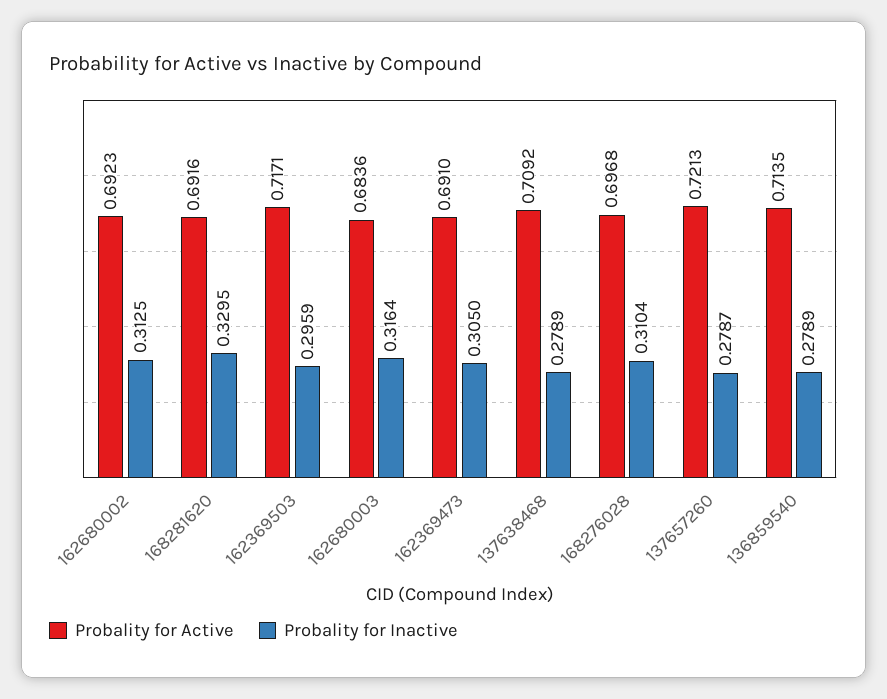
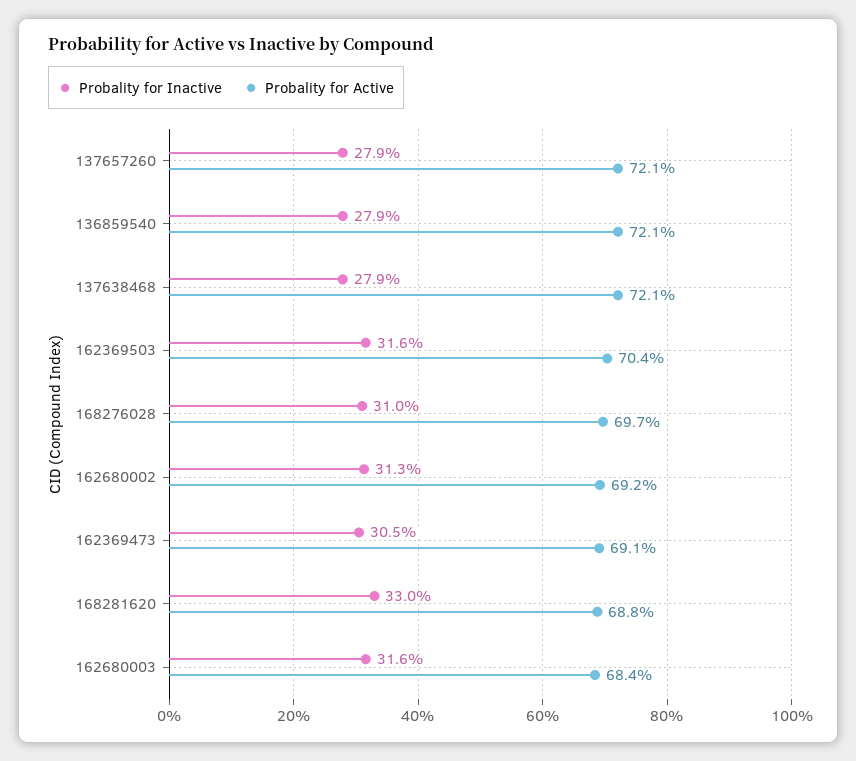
Probality for Active, 168281620: 0.6916 -> 0.688
Probality for Active, 162369503: 0.7171 -> 0.704
Probality for Inactive, 162369503: 0.2959 -> 0.316
Probality for Active, 137638468: 0.7092 -> 0.721
Probality for Active, 136859540: 0.7135 -> 0.721

